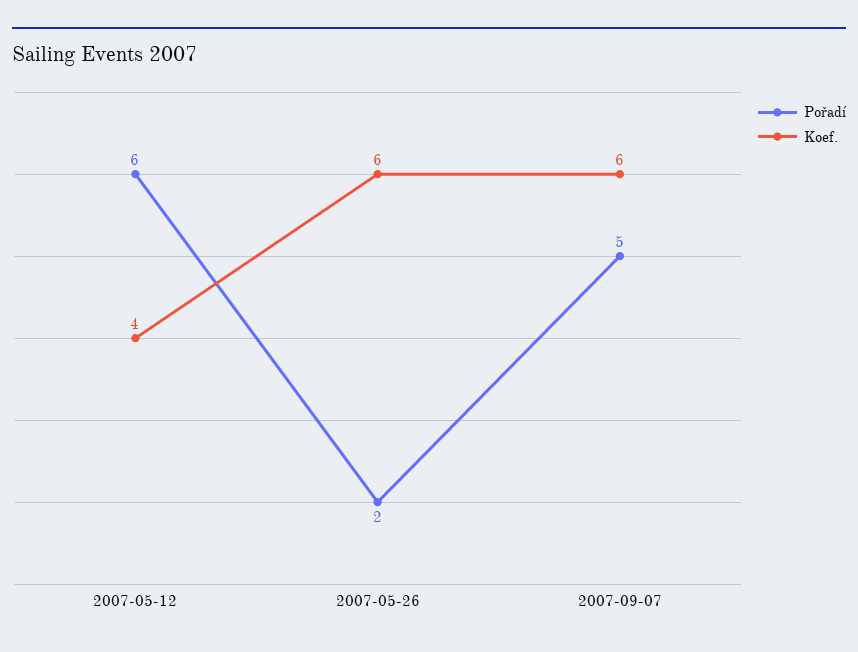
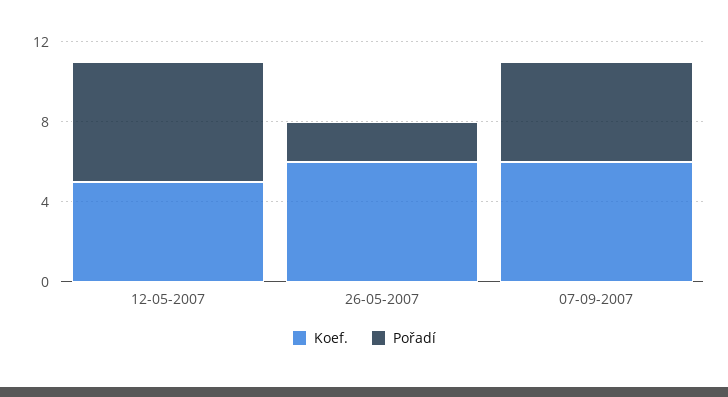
Koef., 2007-05-12: 4 -> 5

